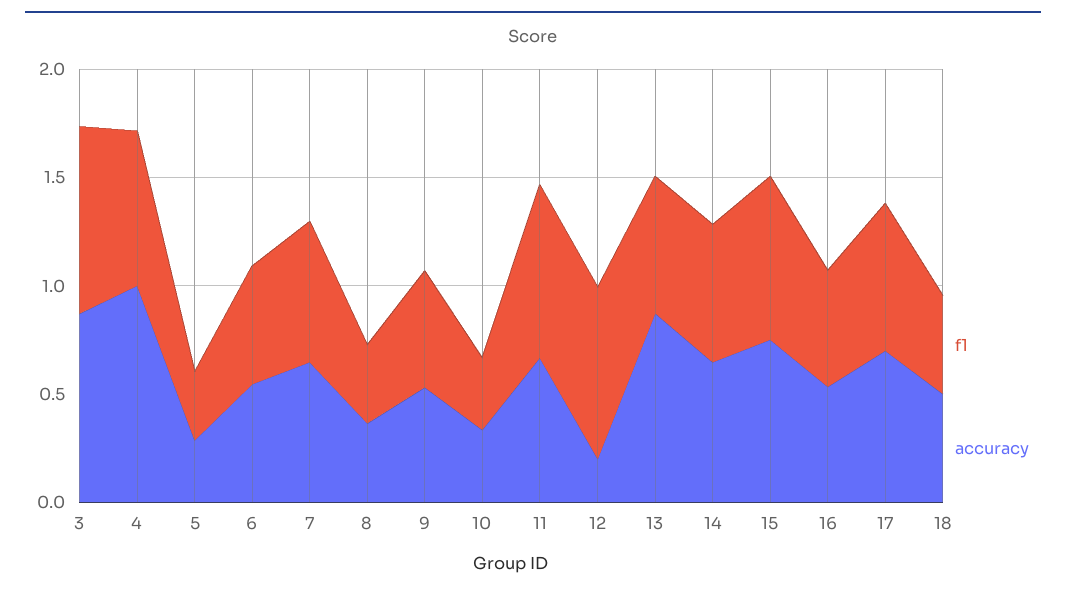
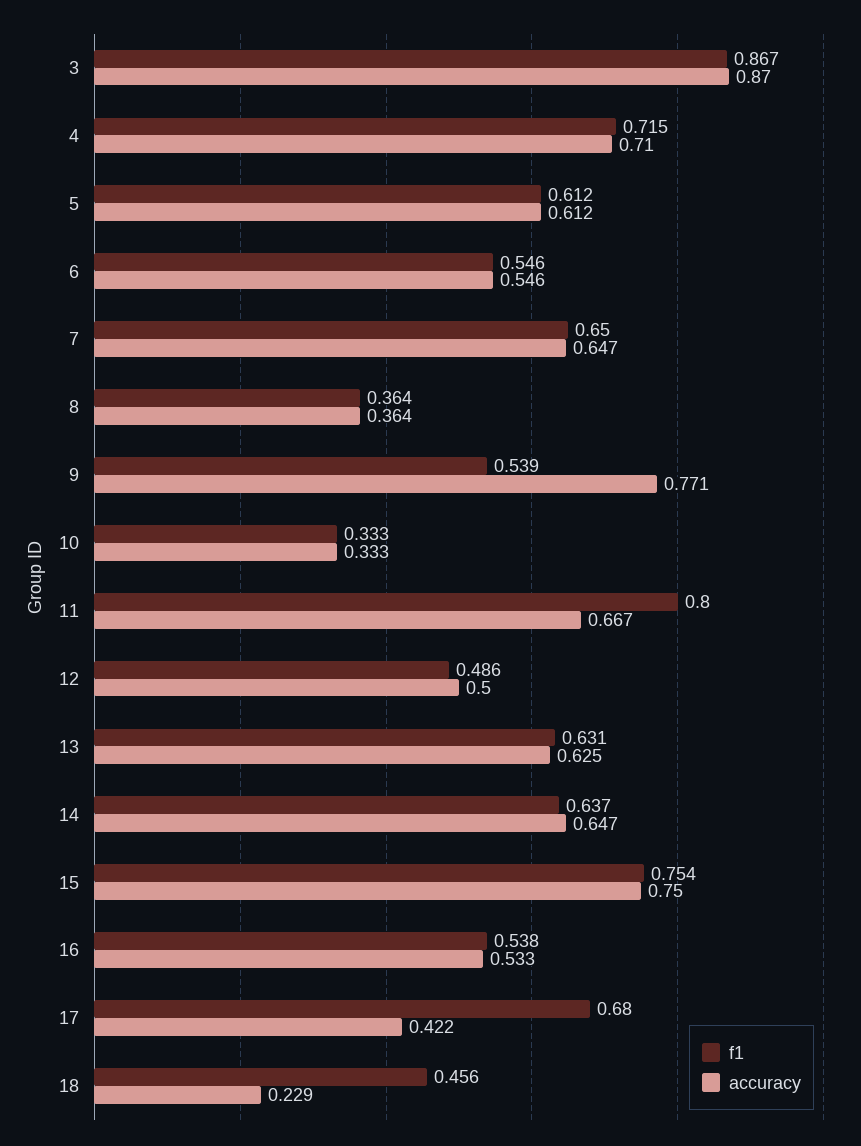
accuracy, 4: 1 -> 0.71
f1, 5: 0.3 -> 0.612
accuracy, 5: 0.3 -> 0.612
accuracy, 9: 0.5 -> 0.771
f1, 12: 0.8 -> 0.486
accuracy, 12: 0.2 -> 0.5
accuracy, 13: 0.9 -> 0.625
accuracy, 17: 0.7 -> 0.422
accuracy, 18: 0.5 -> 0.229

